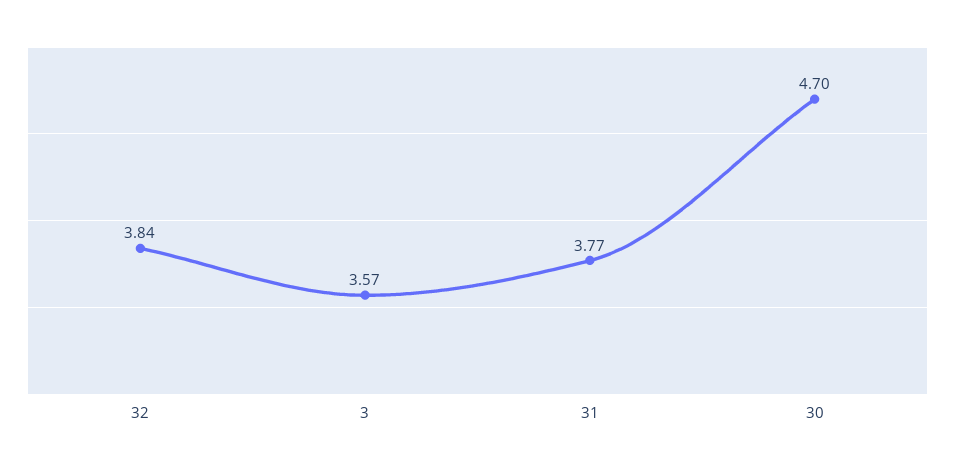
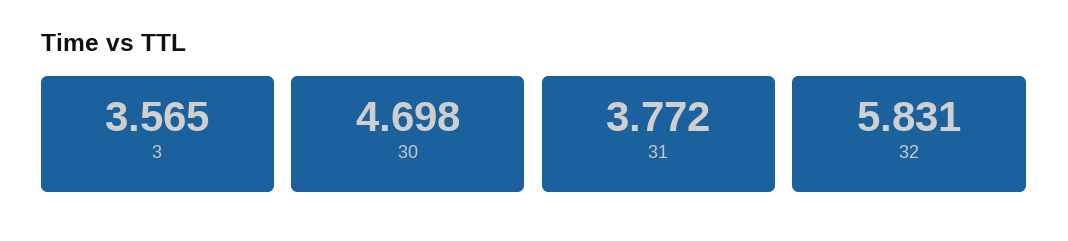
32: 3.84 -> 5.831

